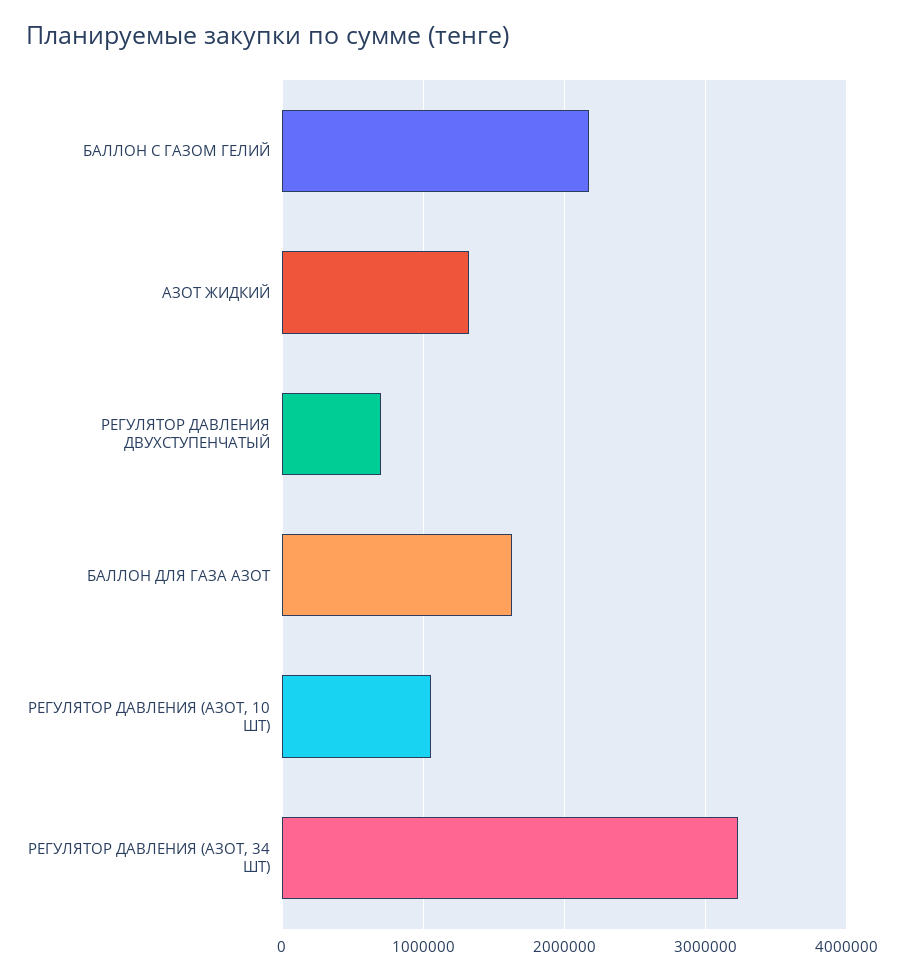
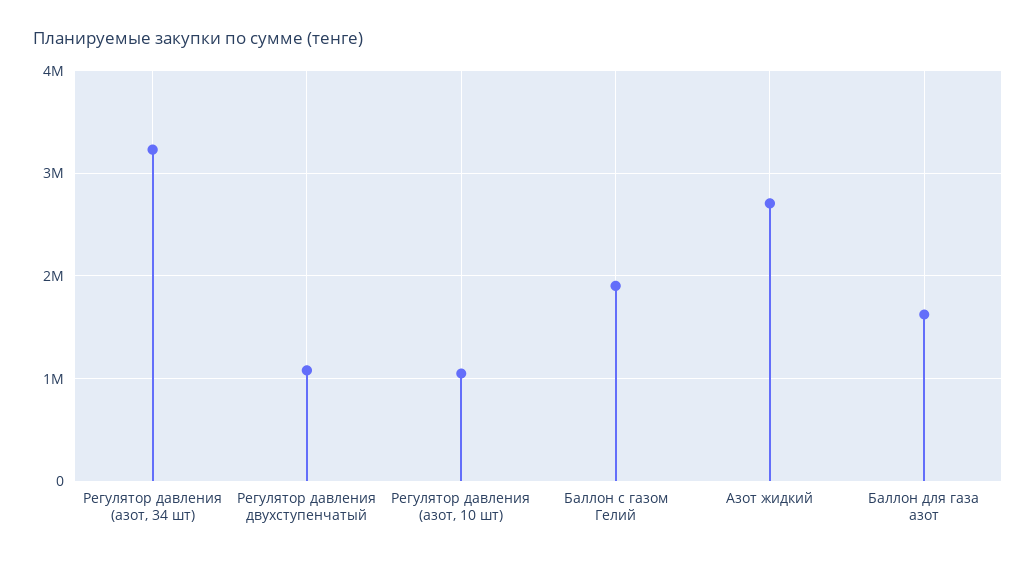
БАЛЛОН С ГАЗОМ ГЕЛИЙ: 2200000 -> 1900000
АЗОТ ЖИДКИЙ: 1300000 -> 2700000
РЕГУЛЯТОР ДАВЛЕНИЯ ДВУХСТУПЕНЧАТЫЙ: 700000 -> 1100000

